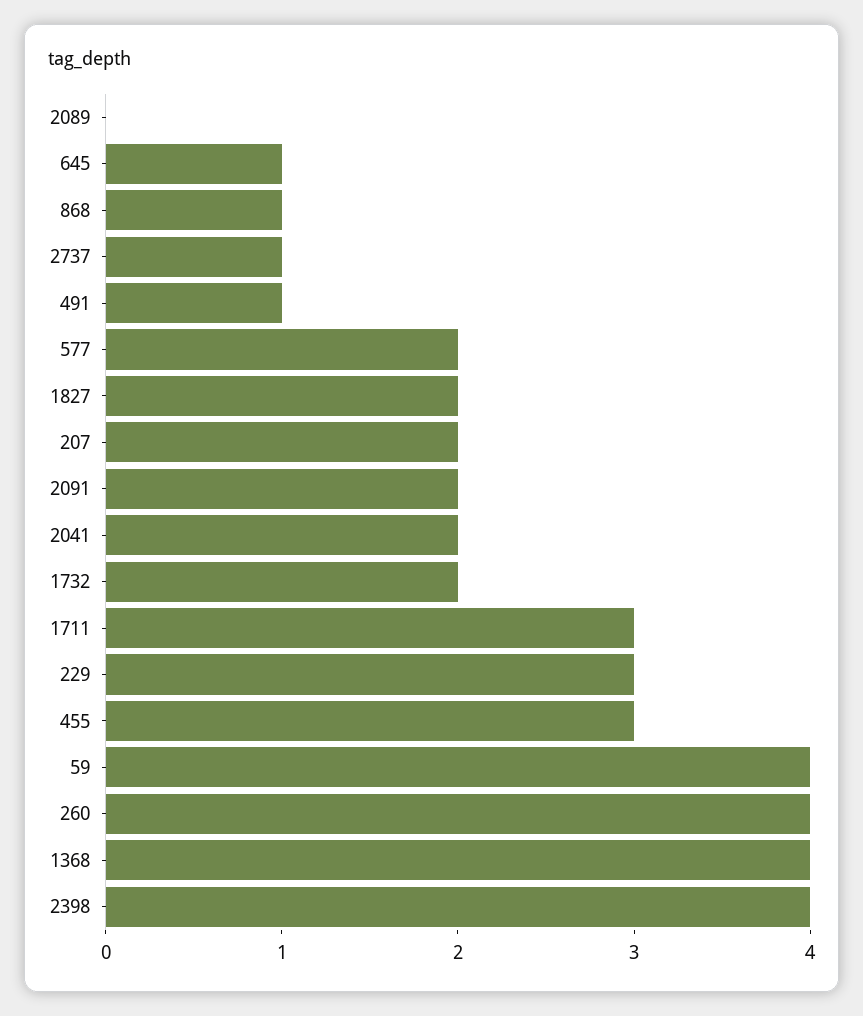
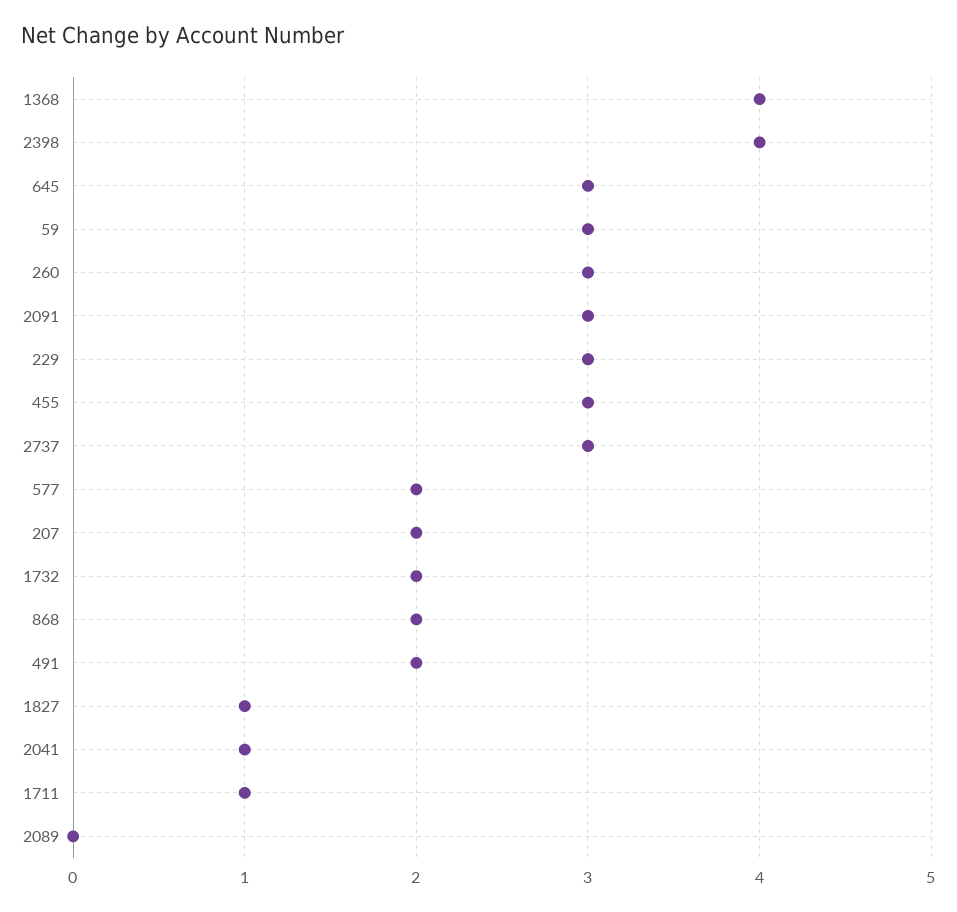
645: 1 -> 3
868: 1 -> 2
2737: 1 -> 3
491: 1 -> 2
1827: 2 -> 1
2091: 2 -> 3
2041: 2 -> 1
1711: 3 -> 1
59: 4 -> 3
260: 4 -> 3

